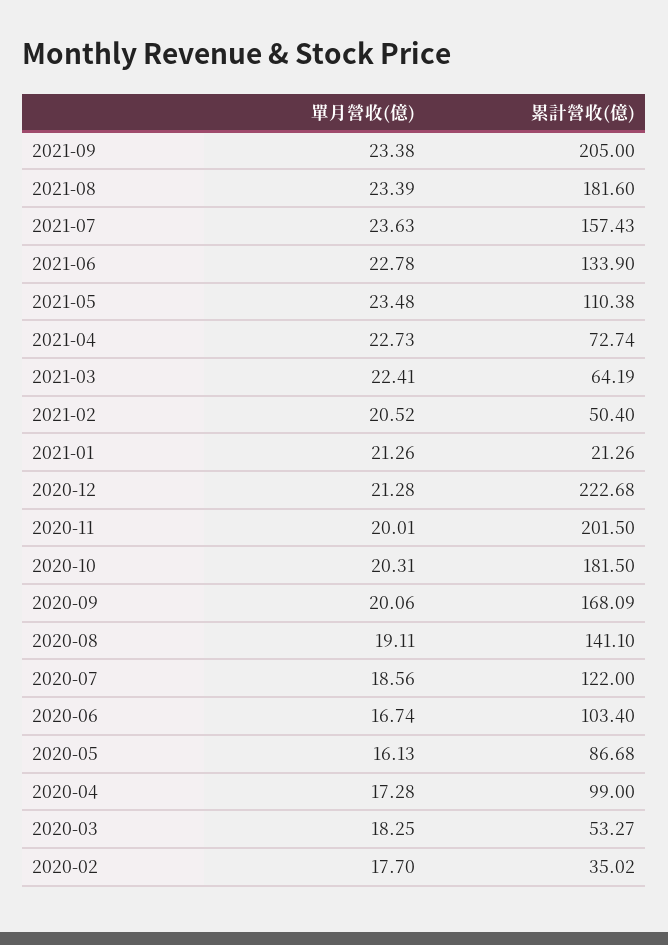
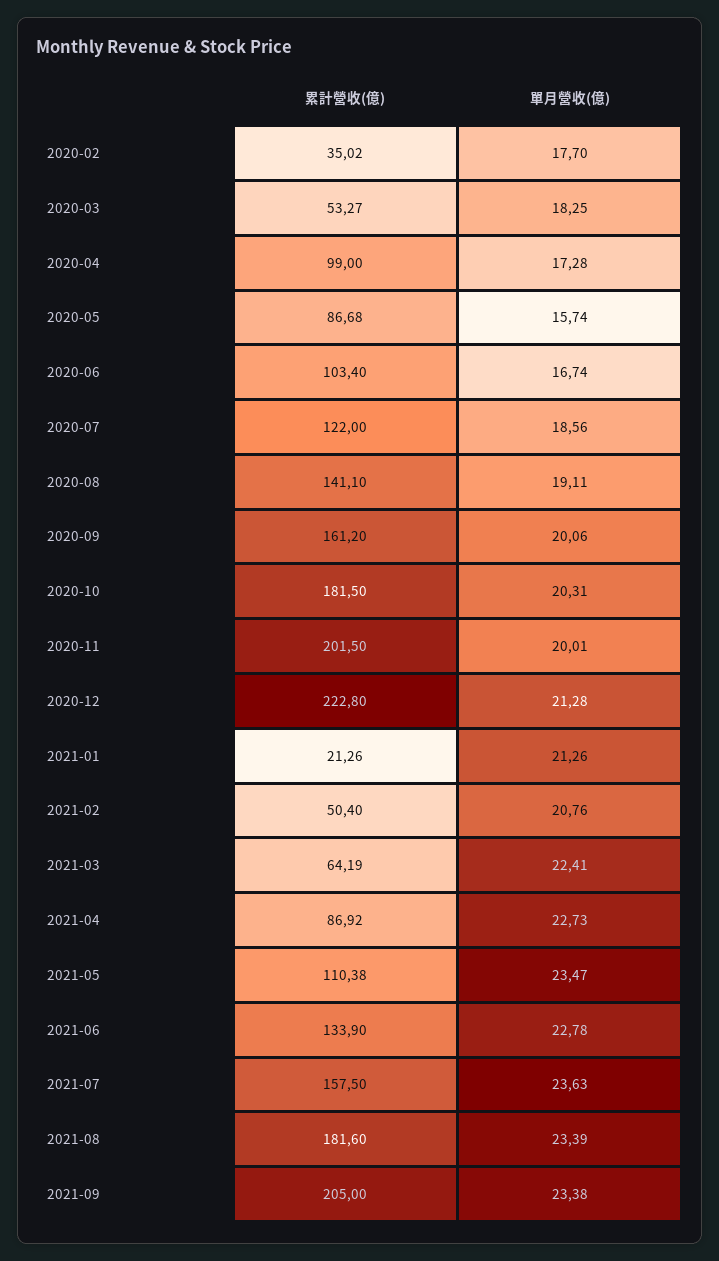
累計營收(億), 2021-07: 157.43 -> 157.5
單月營收(億), 2021-05: 23.48 -> 23.47
累計營收(億), 2021-04: 72.74 -> 86.92
單月營收(億), 2021-02: 20.52 -> 20.76
累計營收(億), 2020-12: 222.68 -> 222.8
累計營收(億), 2020-09: 168.09 -> 161.2
單月營收(億), 2020-05: 16.13 -> 15.74

